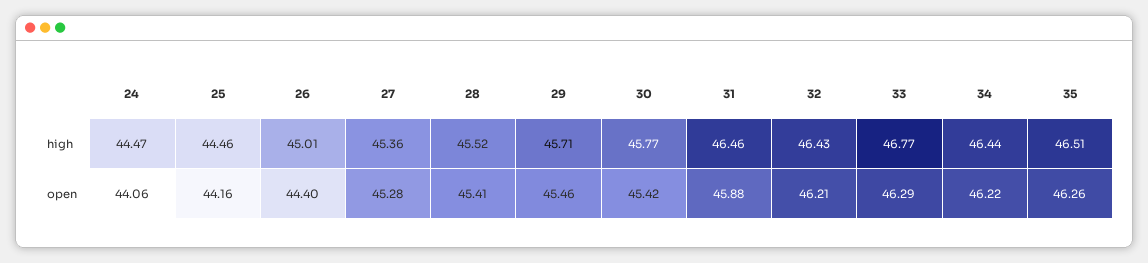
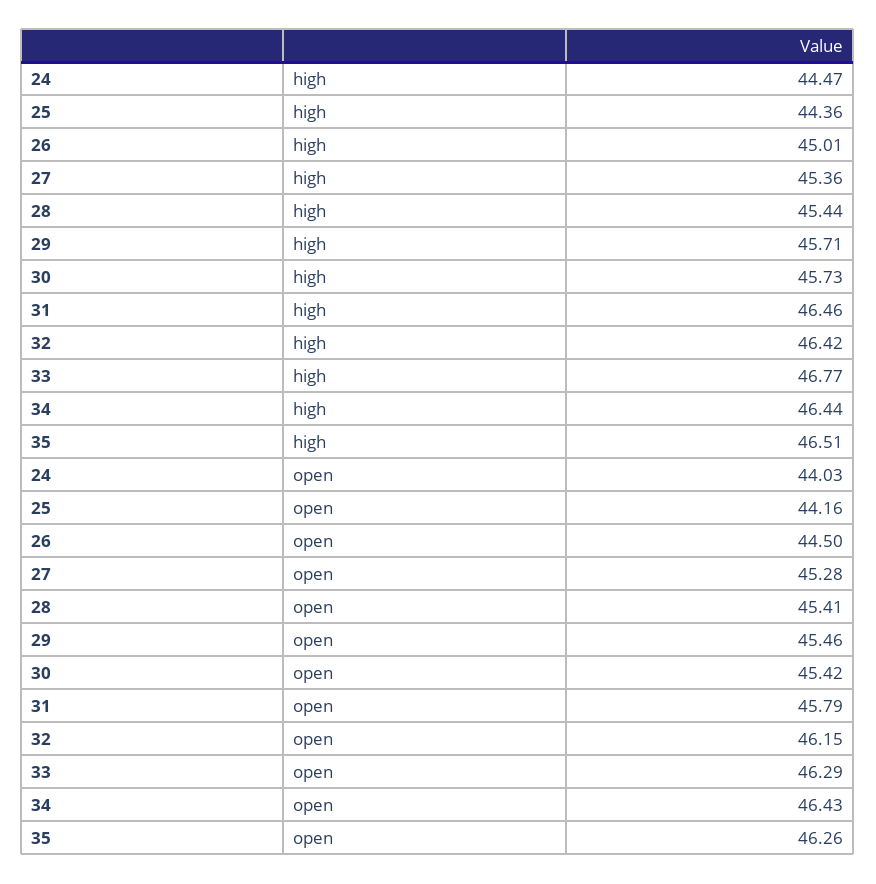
25, high: 44.46 -> 44.36
28, high: 45.52 -> 45.44
30, high: 45.77 -> 45.73
32, high: 46.43 -> 46.42
24, open: 44.06 -> 44.03
26, open: 44.4 -> 44.5
31, open: 45.88 -> 45.79
32, open: 46.21 -> 46.15
34, open: 46.22 -> 46.43

